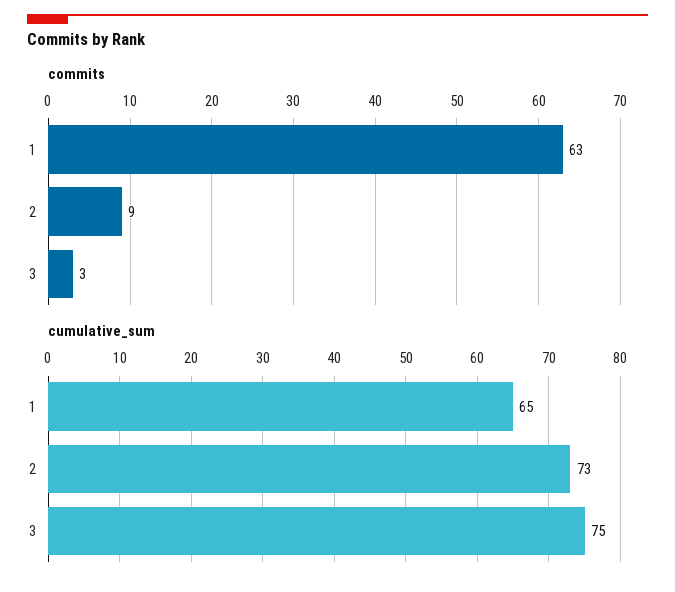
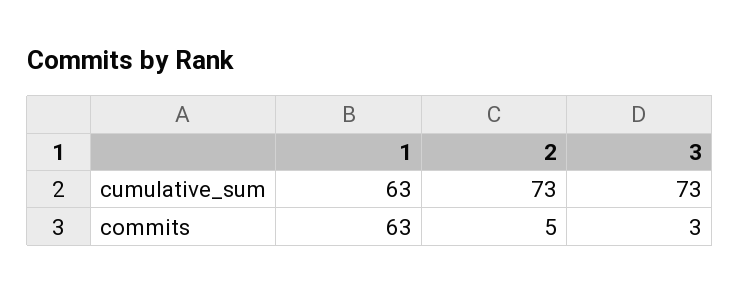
commits, 2: 9 -> 5
cumulative_sum, 1: 65 -> 63
cumulative_sum, 3: 75 -> 73

